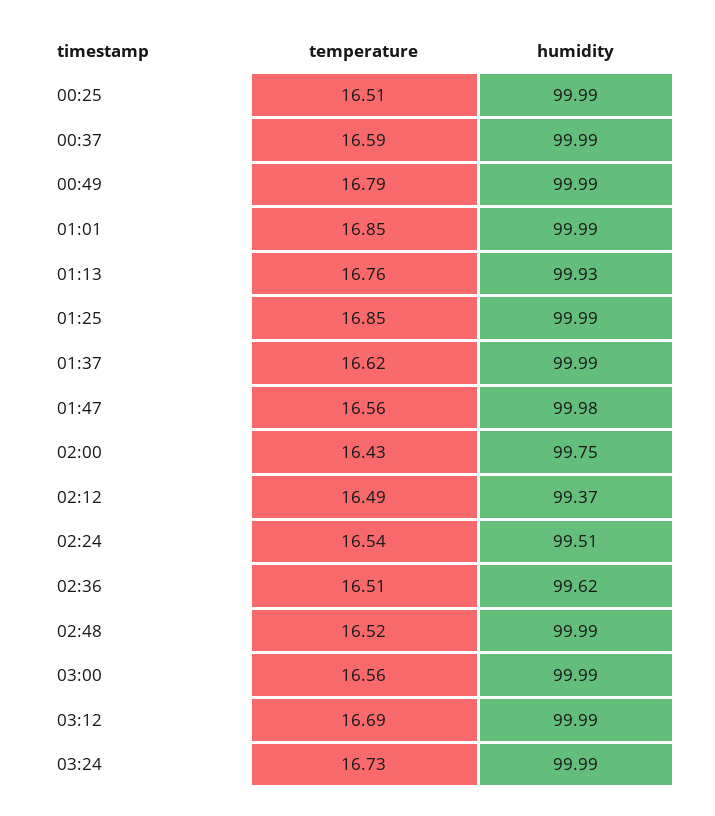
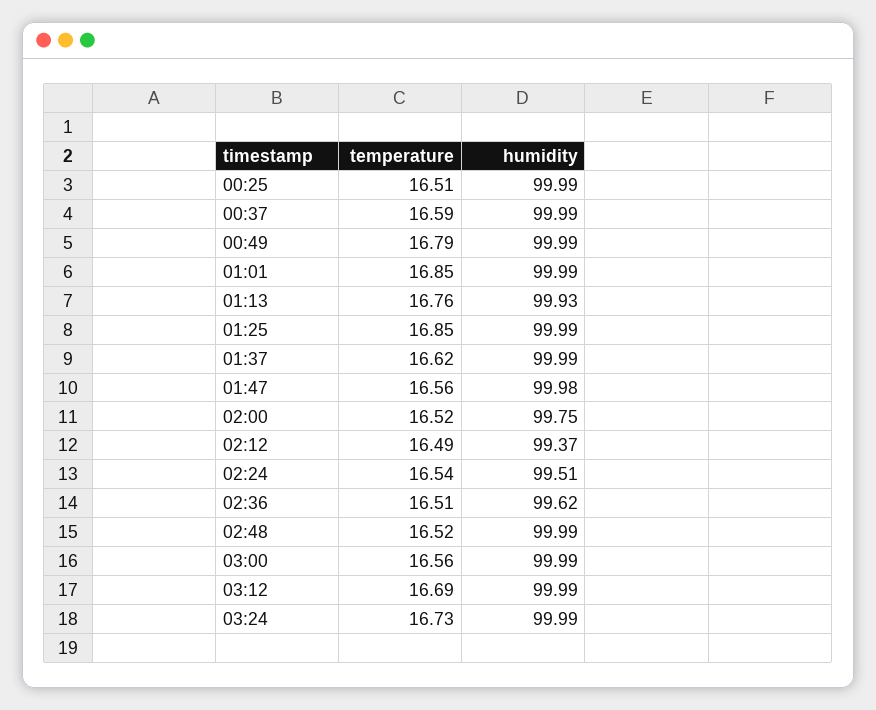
temperature, 02:00: 16.43 -> 16.52

